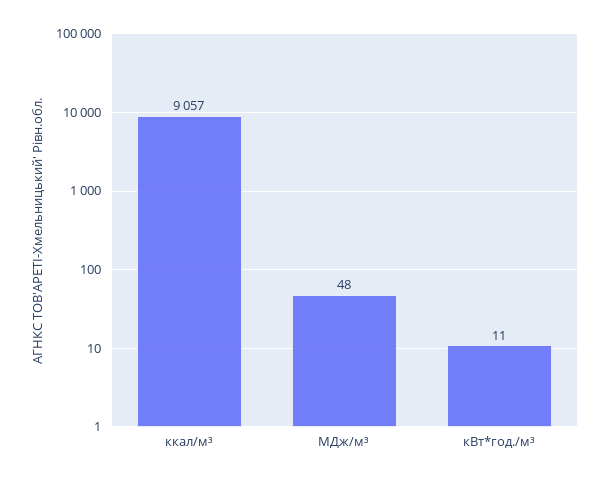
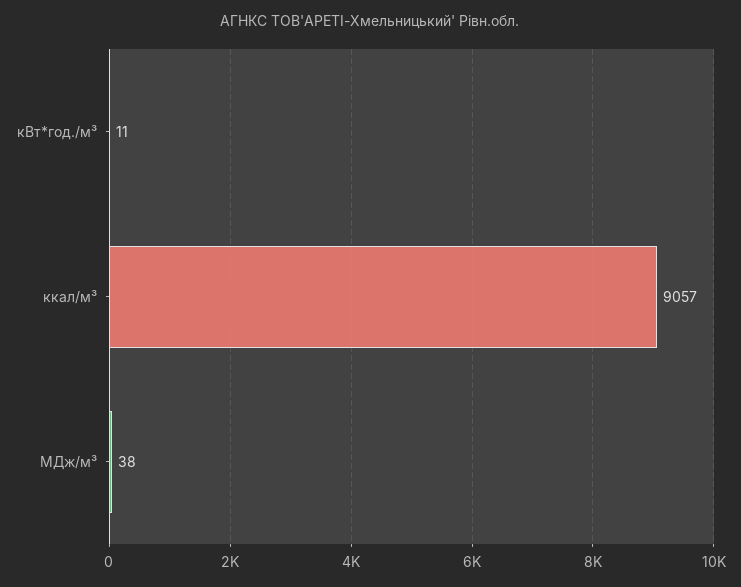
МДж/м³: 48 -> 38

